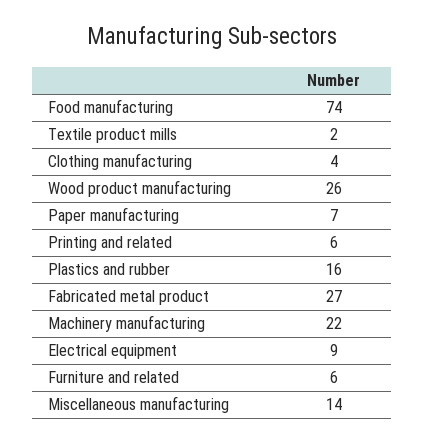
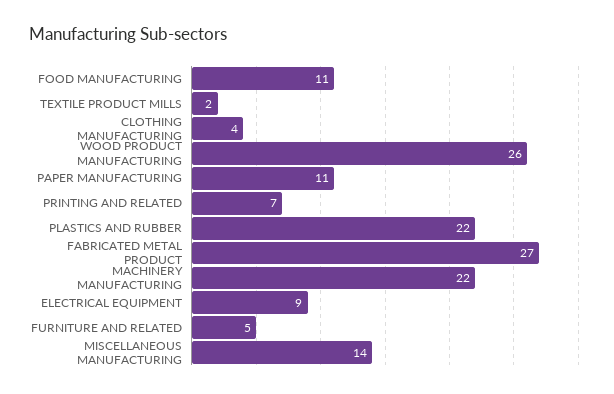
Food manufacturing: 74 -> 11
Paper manufacturing: 7 -> 11
Printing and related: 6 -> 7
Plastics and rubber: 16 -> 22
Furniture and related: 6 -> 5

